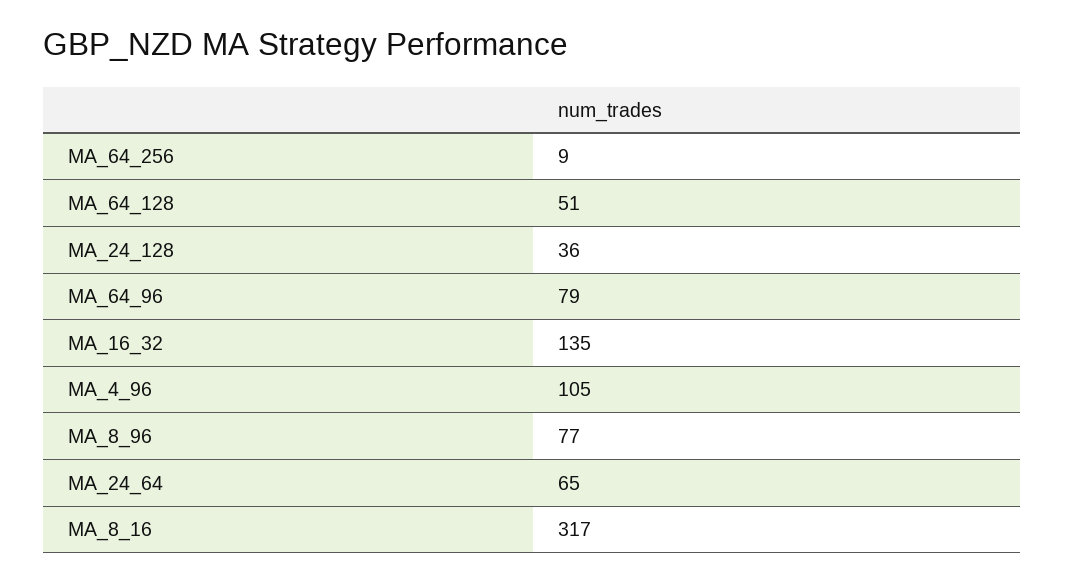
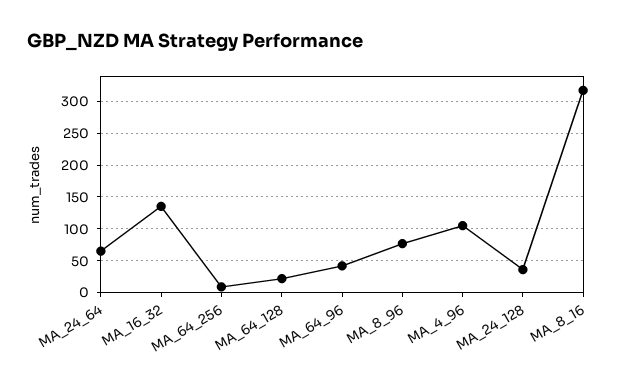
MA_64_128: 51 -> 20
MA_64_96: 79 -> 40

